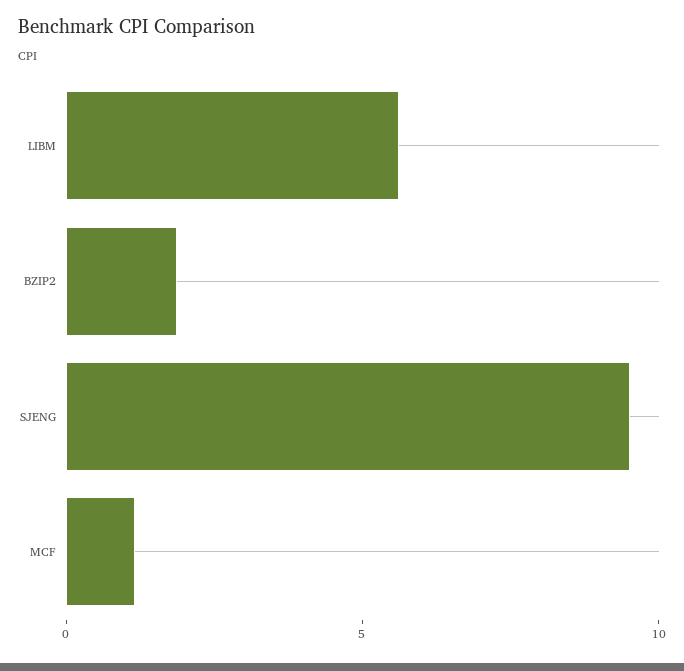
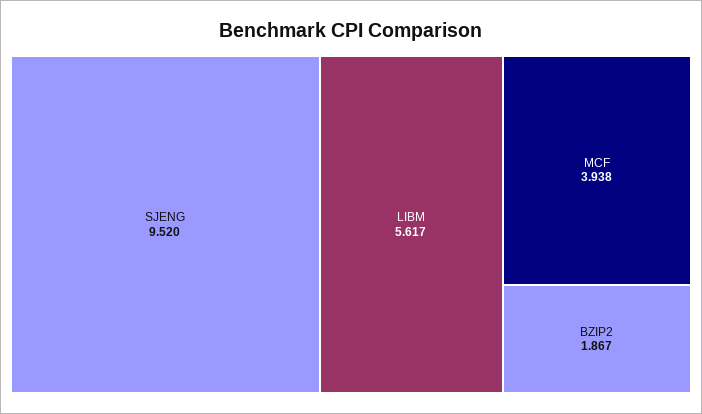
MCF: 1 -> 3.938

